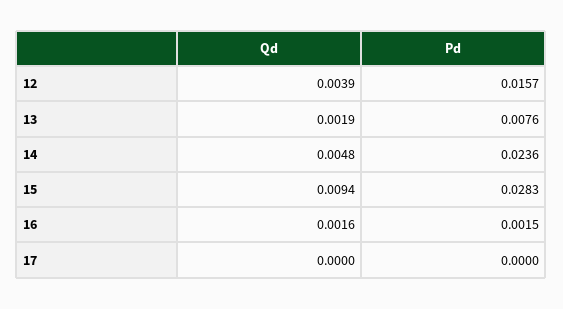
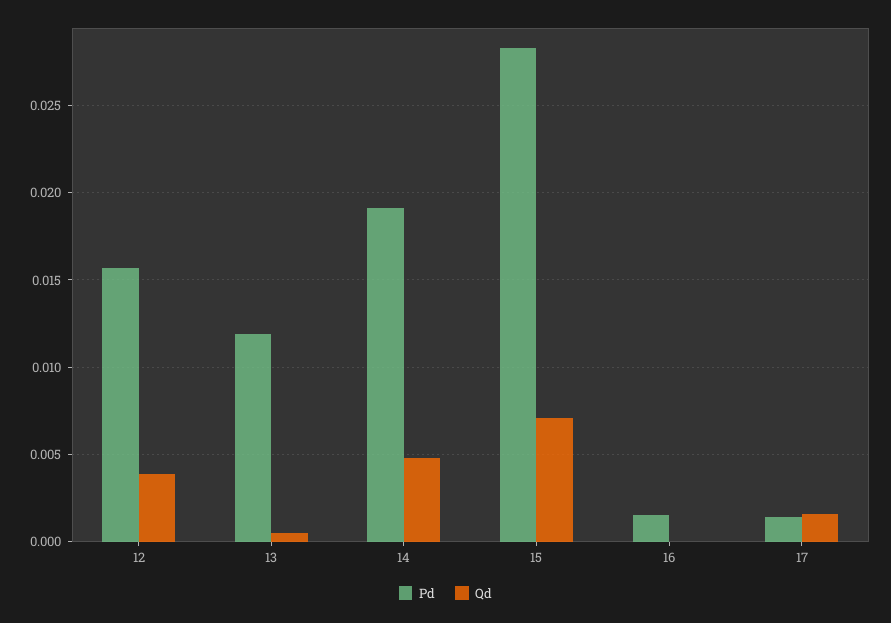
Qd, 13: 0.0019 -> 0.0005
Pd, 13: 0.0076 -> 0.012
Pd, 14: 0.0236 -> 0.019
Qd, 15: 0.0094 -> 0.007
Qd, 16: 0.0016 -> 0
Qd, 17: 0 -> 0.0015
Pd, 17: 0 -> 0.0015

